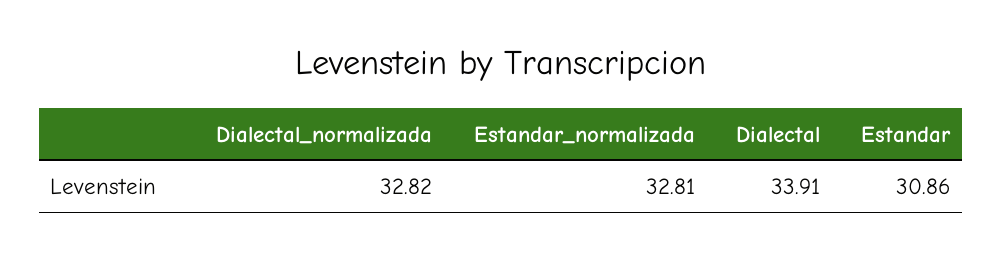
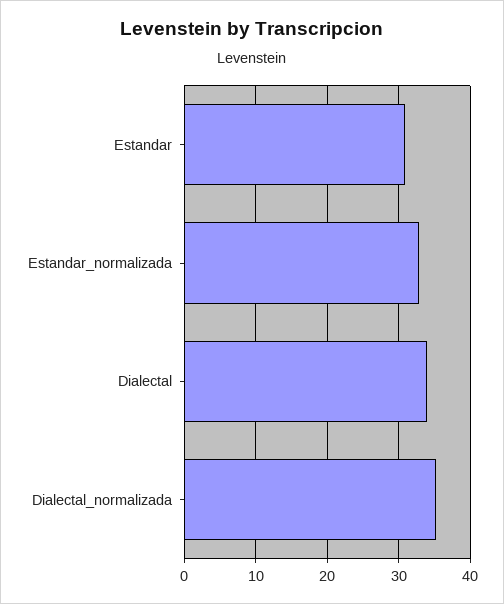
Dialectal_normalizada: 32.82 -> 35

